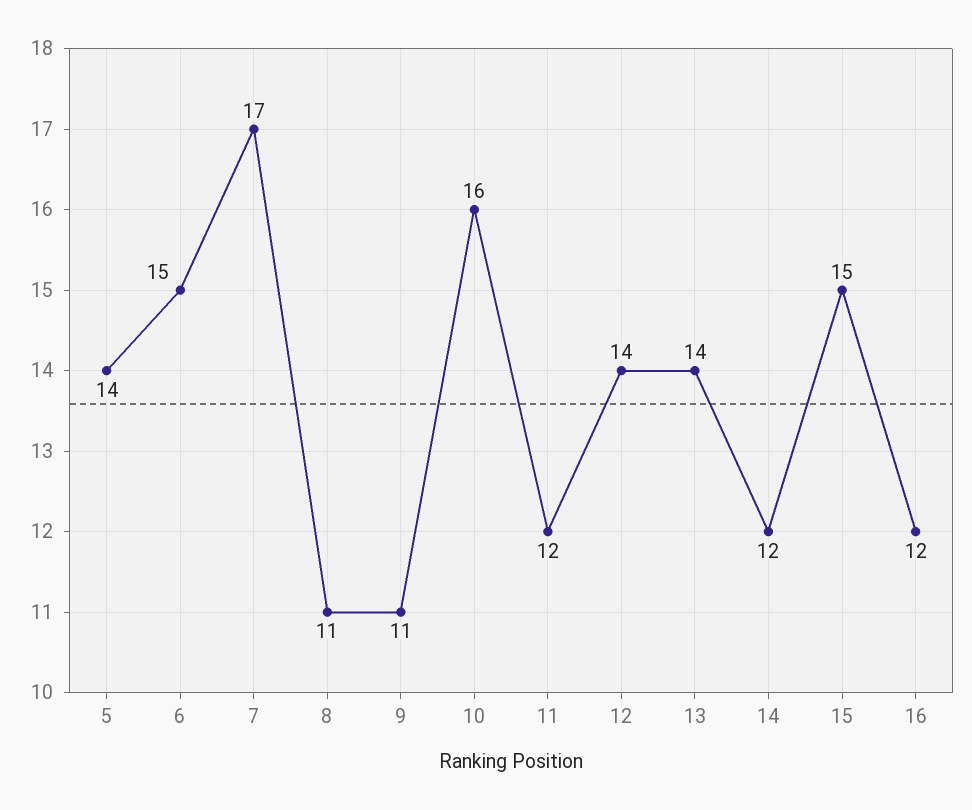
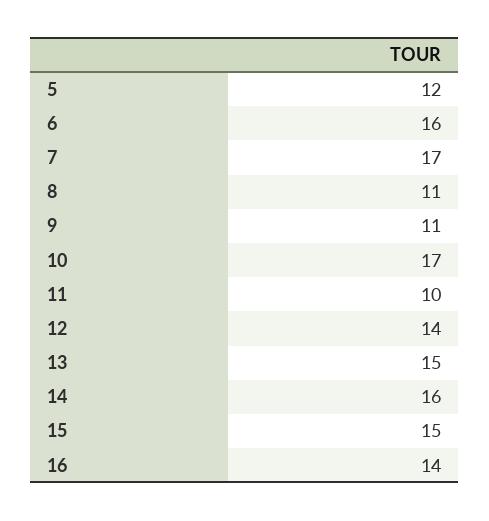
5: 14 -> 12
6: 15 -> 16
10: 16 -> 17
11: 12 -> 10
13: 14 -> 15
14: 12 -> 16
16: 12 -> 14

